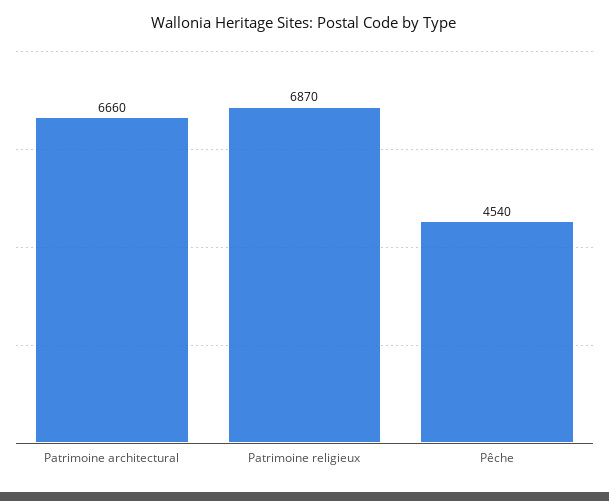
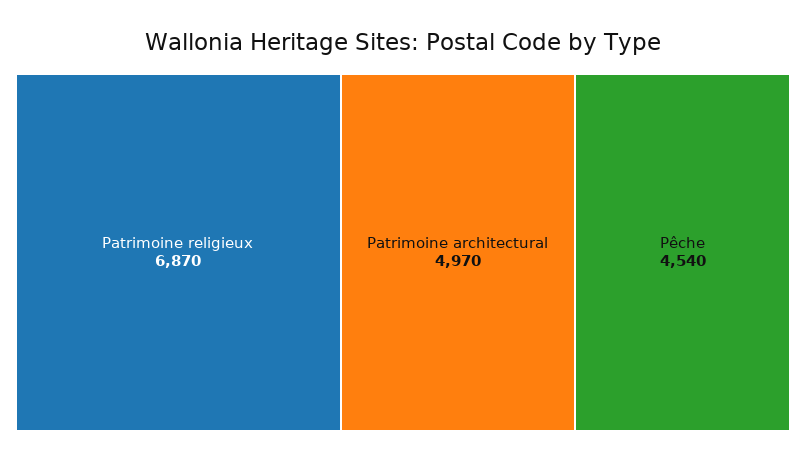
Patrimoine architectural: 6660 -> 4970

